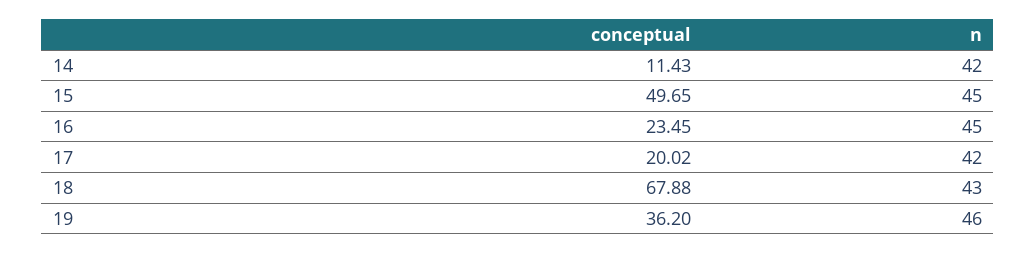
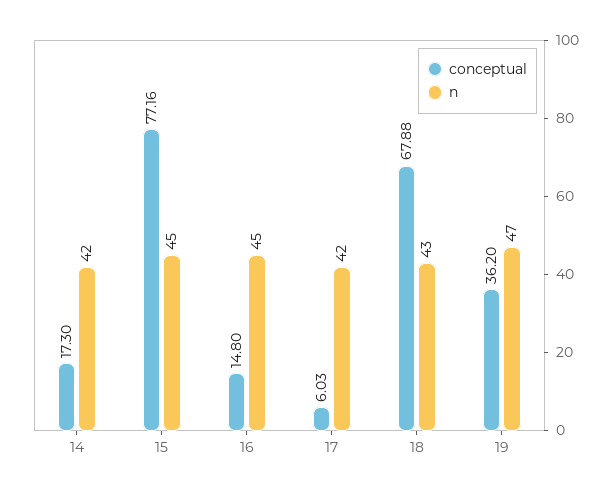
conceptual, 14: 11.43 -> 17.3
conceptual, 15: 49.65 -> 77.16
conceptual, 16: 23.45 -> 14.8
conceptual, 17: 20.02 -> 6.03
n, 19: 46 -> 47

